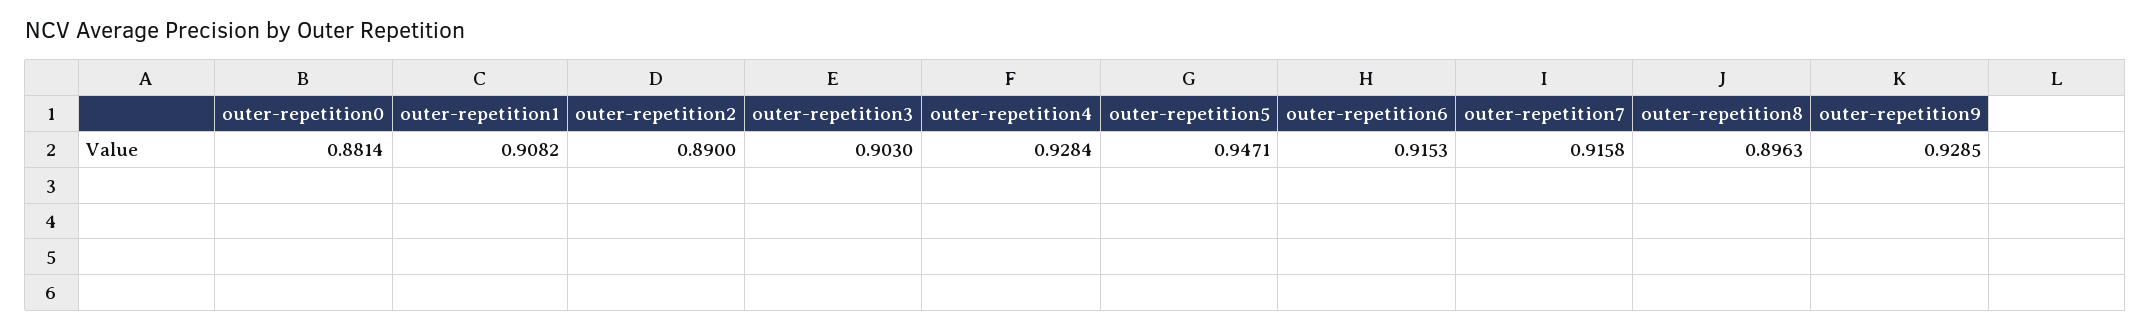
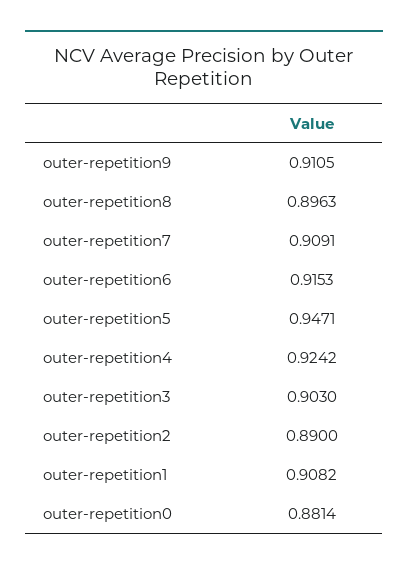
outer-repetition4: 0.9284 -> 0.9242
outer-repetition7: 0.9158 -> 0.9091
outer-repetition9: 0.9285 -> 0.9105

